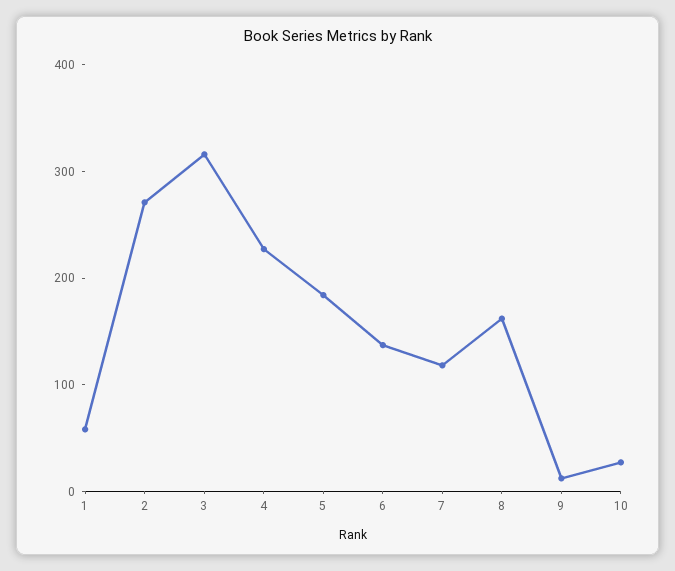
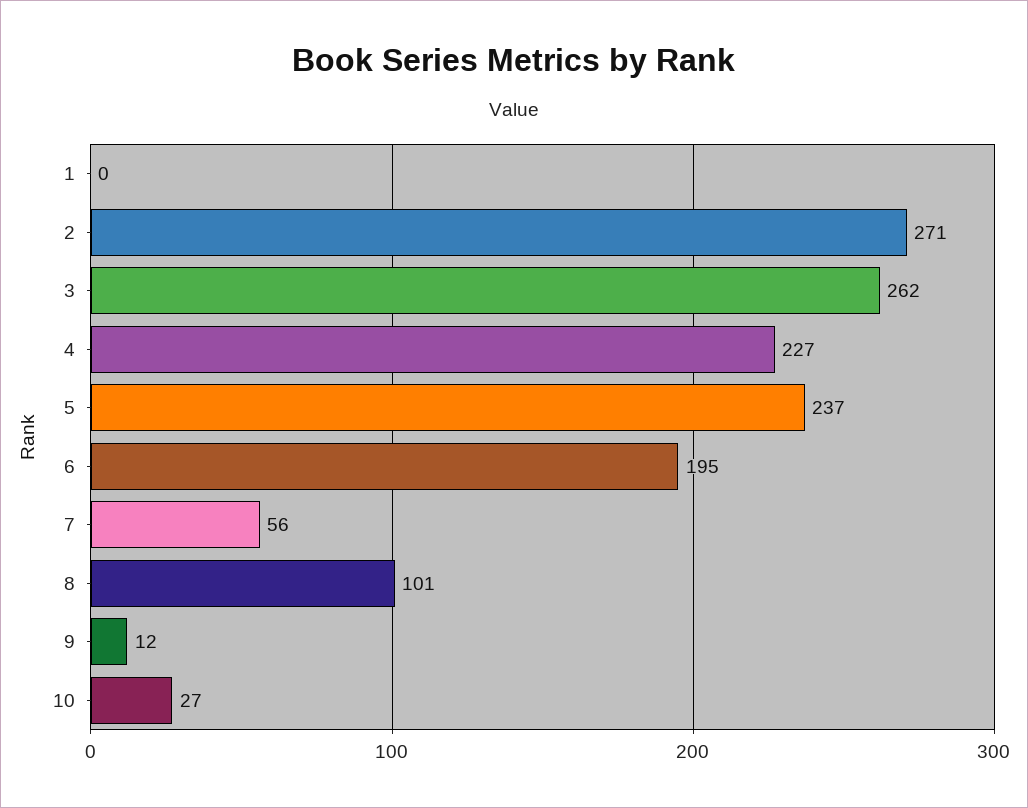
1: 60 -> 0
3: 320 -> 262
5: 180 -> 237
6: 140 -> 195
7: 120 -> 56
8: 160 -> 101

